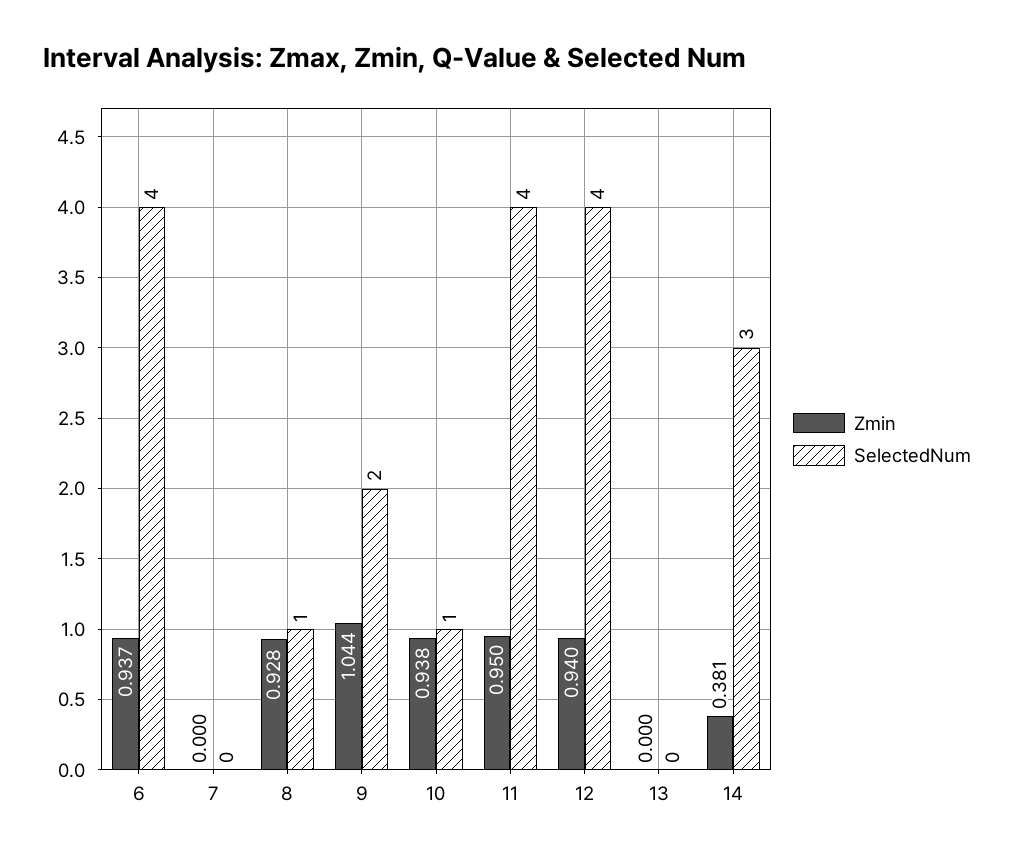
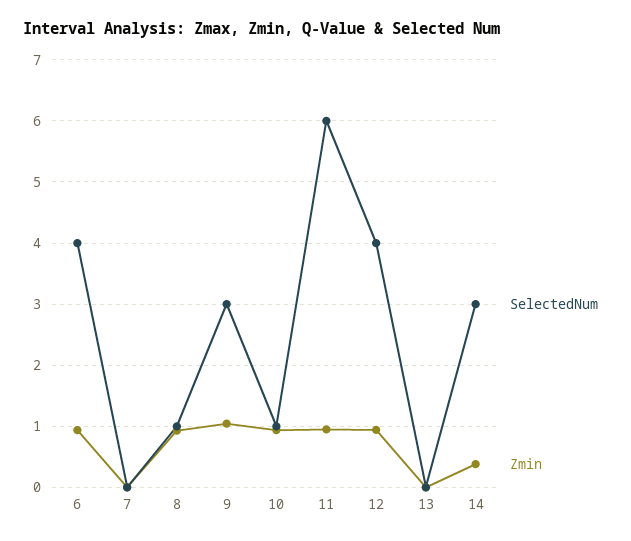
SelectedNum, 9: 2 -> 3
SelectedNum, 11: 4 -> 6

